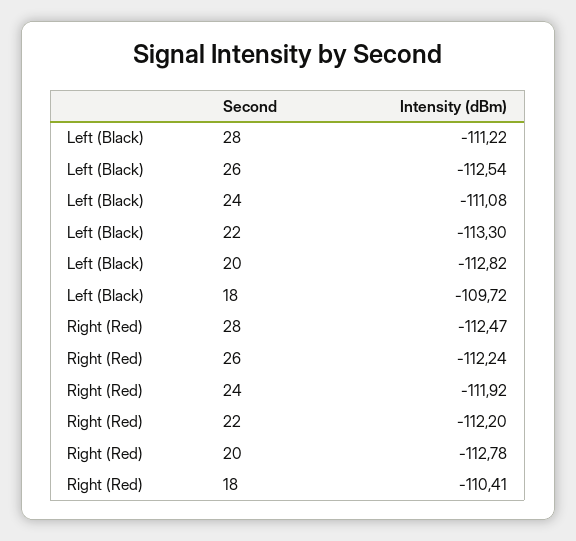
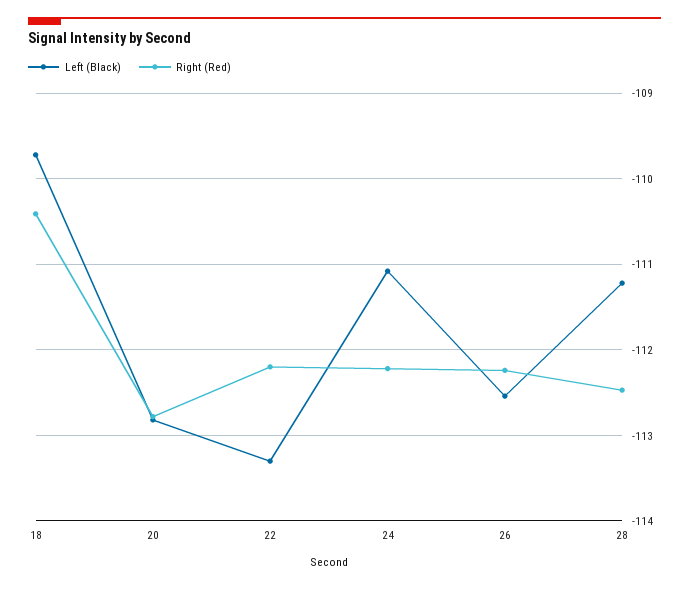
Right (Red), 24: -111.92 -> -112.2

